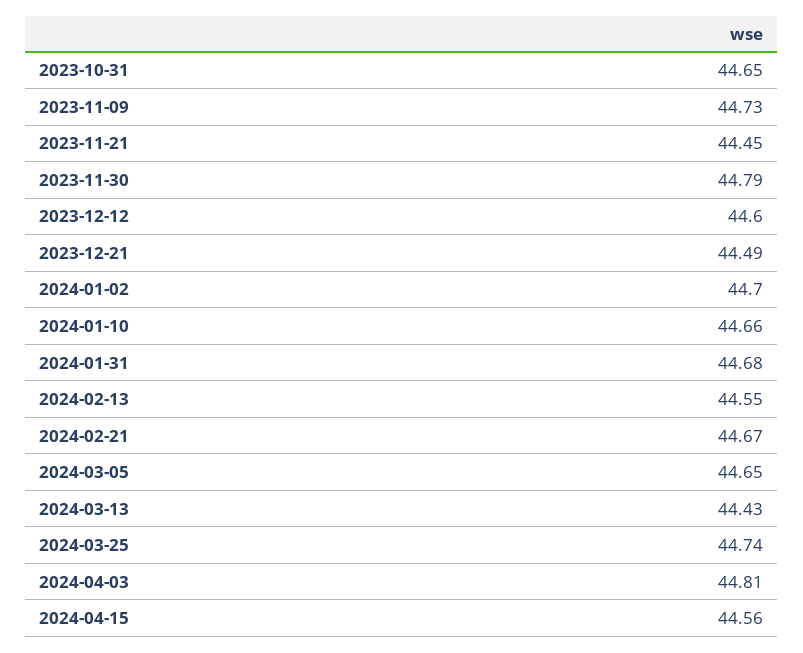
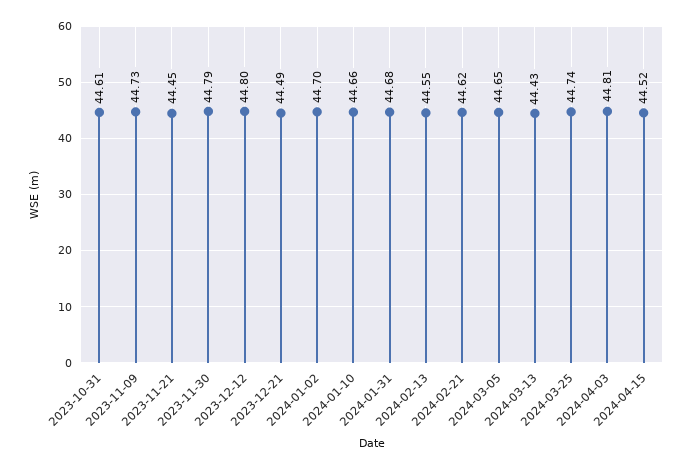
2023-10-31: 44.65 -> 44.61
2023-12-12: 44.6 -> 44.8
2024-02-21: 44.67 -> 44.62
2024-04-15: 44.56 -> 44.52

